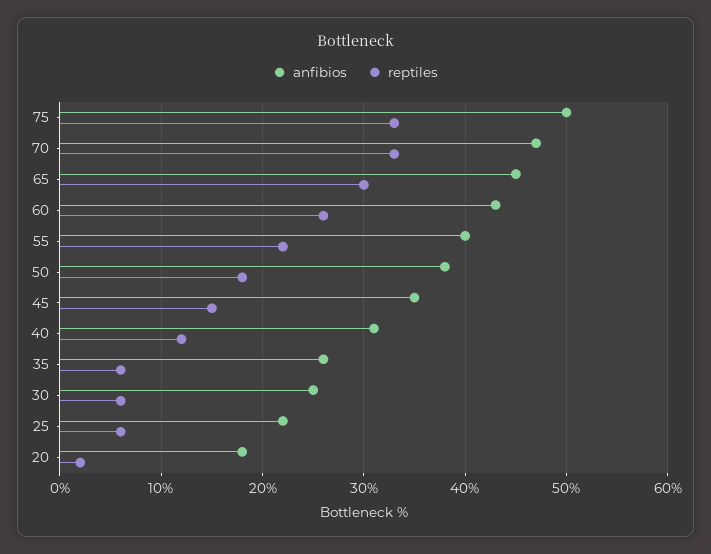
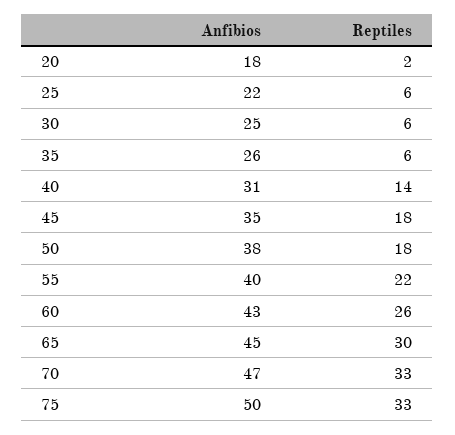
reptiles, 45: 15 -> 18
reptiles, 40: 12 -> 14

